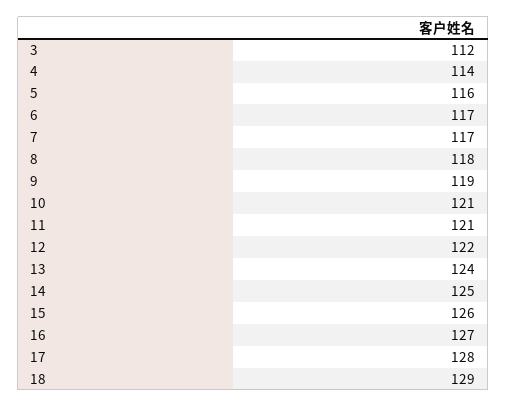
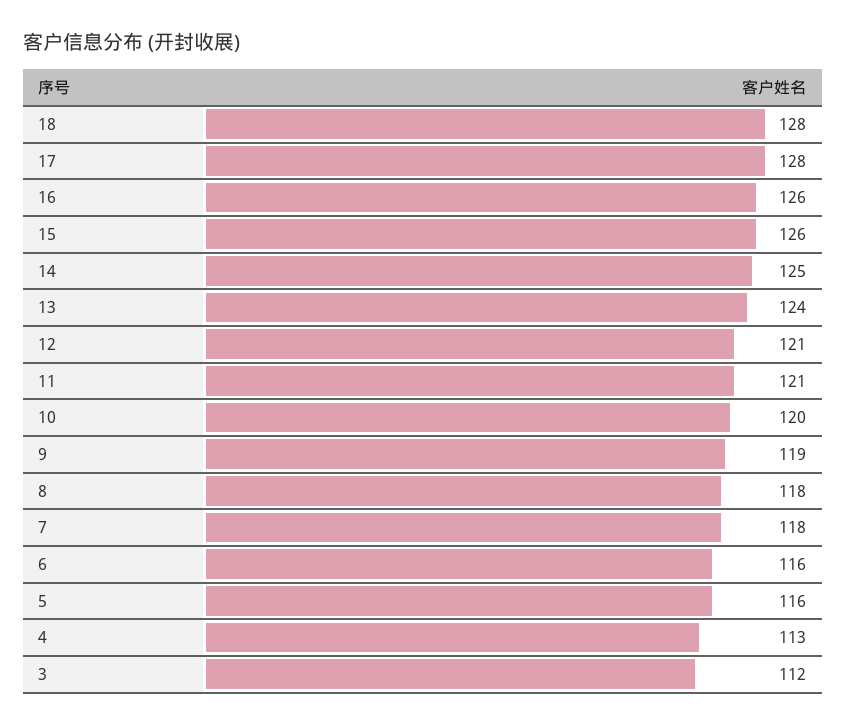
4: 114 -> 113
6: 117 -> 116
7: 117 -> 118
10: 121 -> 120
12: 122 -> 121
16: 127 -> 126
18: 129 -> 128

